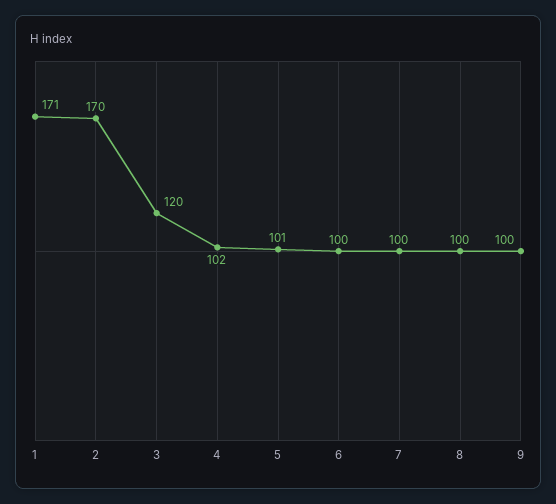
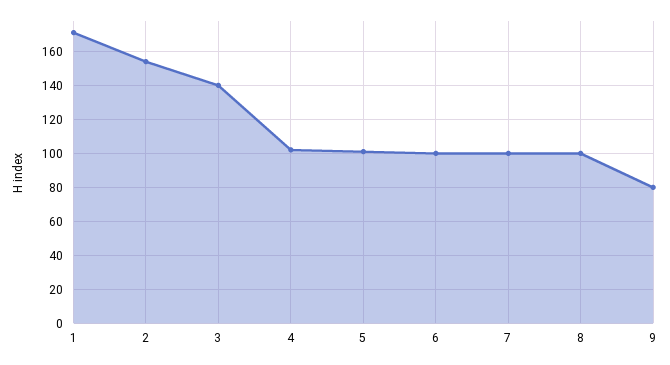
2: 170 -> 155
3: 120 -> 140
9: 100 -> 80

